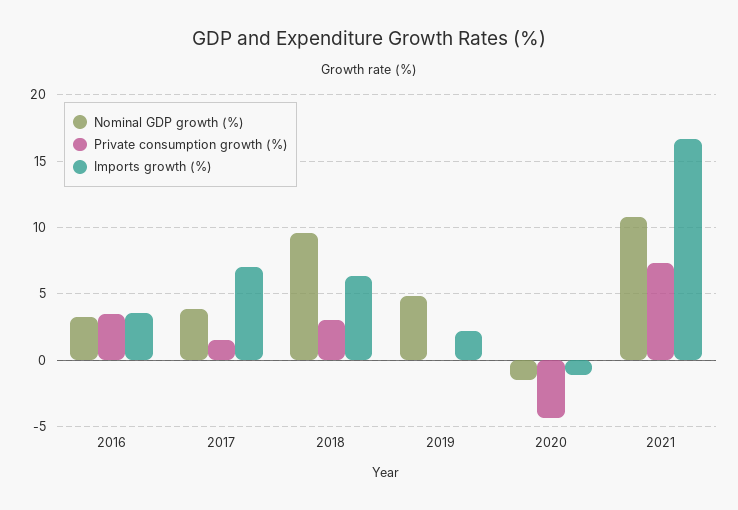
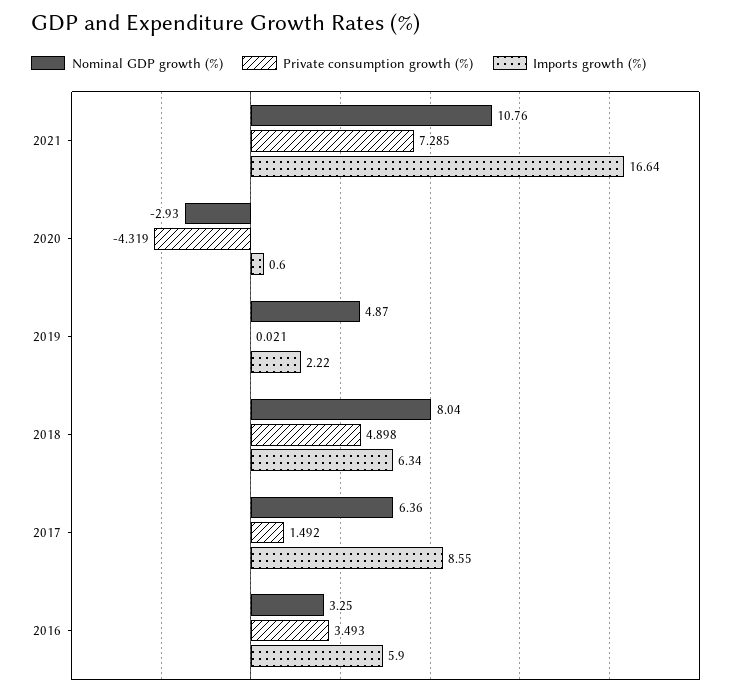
Imports growth (%), 2016: 3.5 -> 5.9
Nominal GDP growth (%), 2017: 4 -> 6.36
Imports growth (%), 2017: 7 -> 8.55
Nominal GDP growth (%), 2018: 9.5 -> 8.04
Private consumption growth (%), 2018: 3 -> 4.898
Nominal GDP growth (%), 2020: -1.5 -> -2.93
Imports growth (%), 2020: -1 -> 0.6

